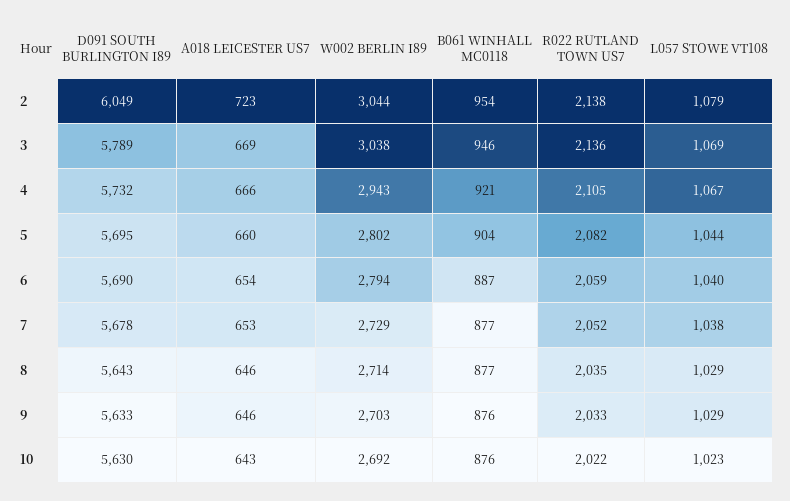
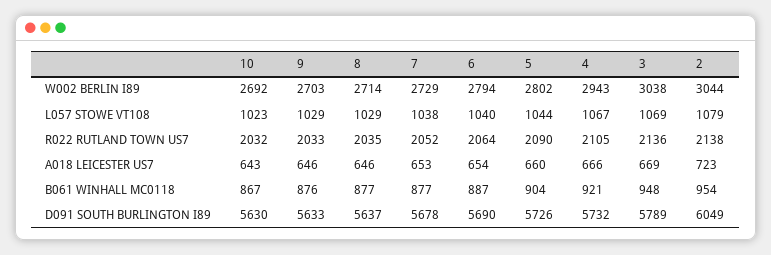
B061 WINHALL MC0118, 3: 946 -> 948
D091 SOUTH BURLINGTON I89, 5: 5695 -> 5726
R022 RUTLAND TOWN US7, 5: 2082 -> 2090
R022 RUTLAND TOWN US7, 6: 2059 -> 2064
D091 SOUTH BURLINGTON I89, 8: 5643 -> 5637
B061 WINHALL MC0118, 10: 876 -> 867
R022 RUTLAND TOWN US7, 10: 2022 -> 2032

